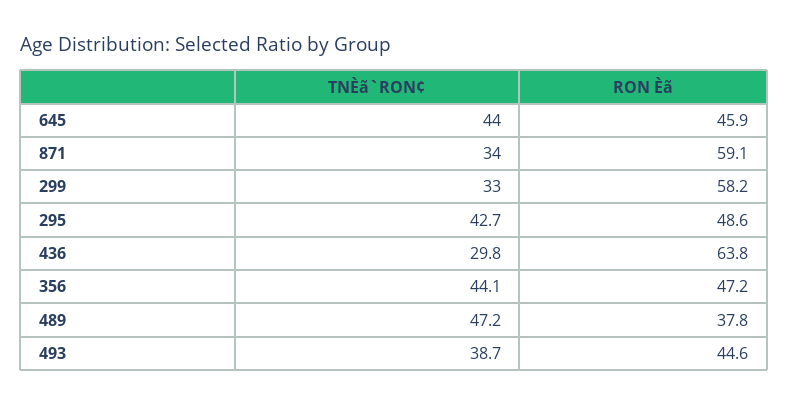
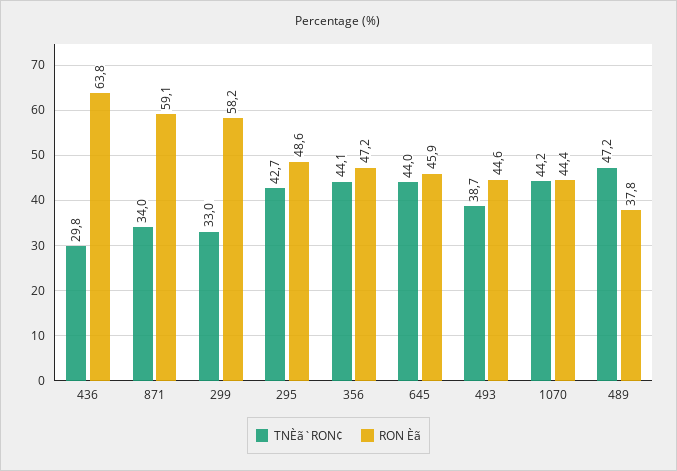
TNÈã`RON¢, 1070: none -> 44.2
RON Èã, 1070: none -> 44.4

